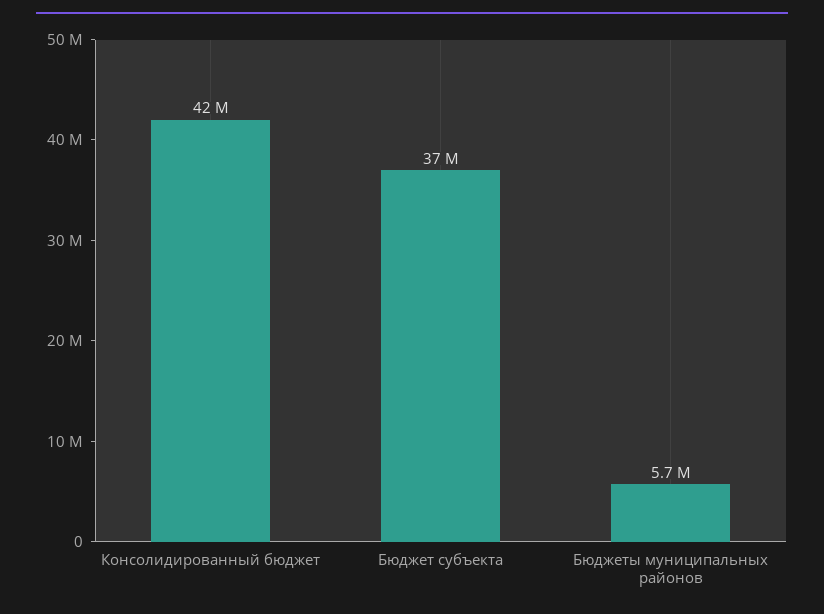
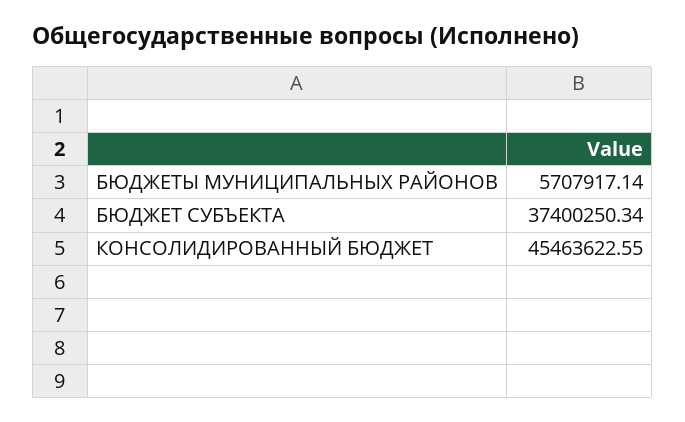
Консолидированный бюджет: 42000000 -> 45463622.55

